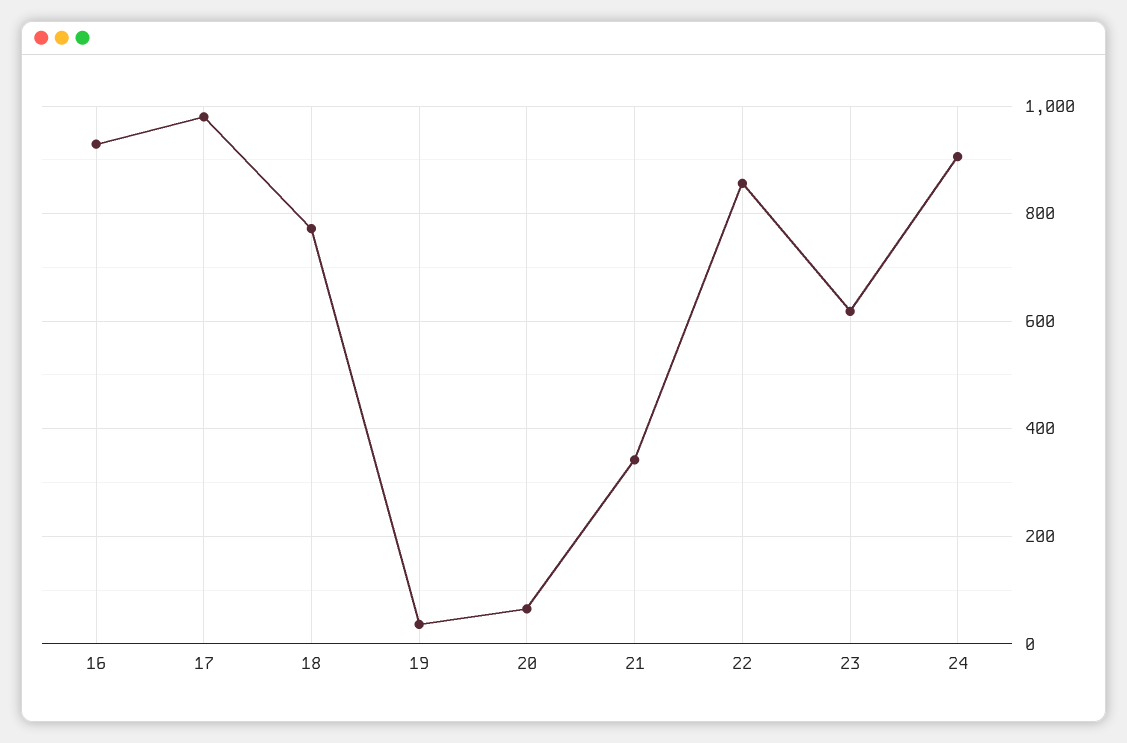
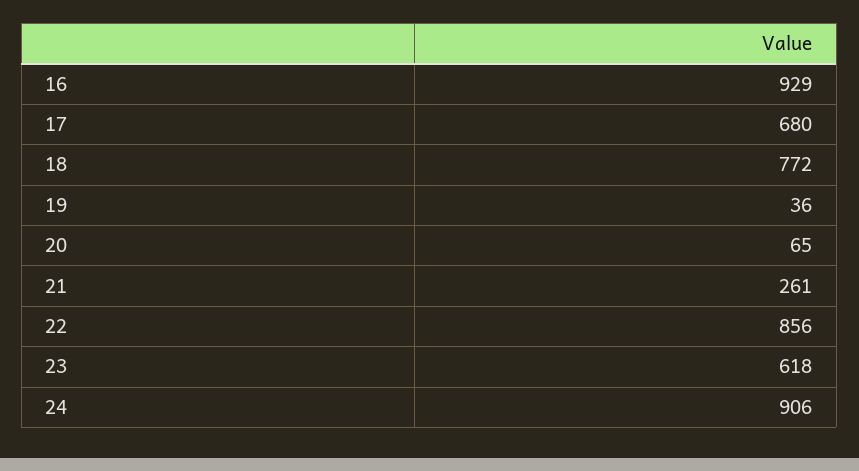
17: 980 -> 680
21: 340 -> 261

